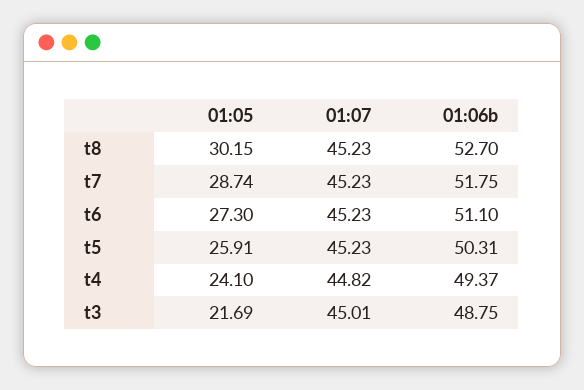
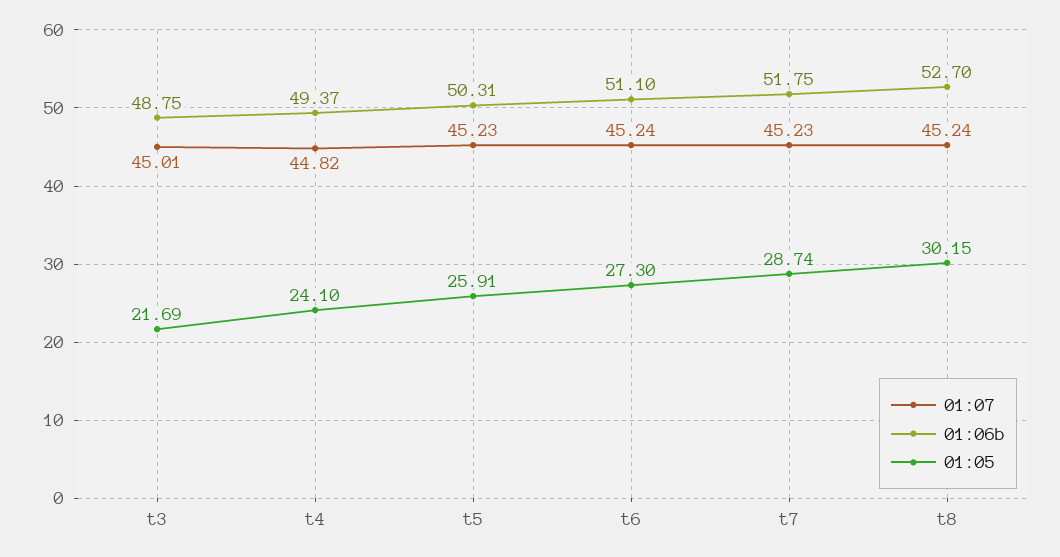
01:07, t8: 45.23 -> 45.24
01:07, t6: 45.23 -> 45.24

